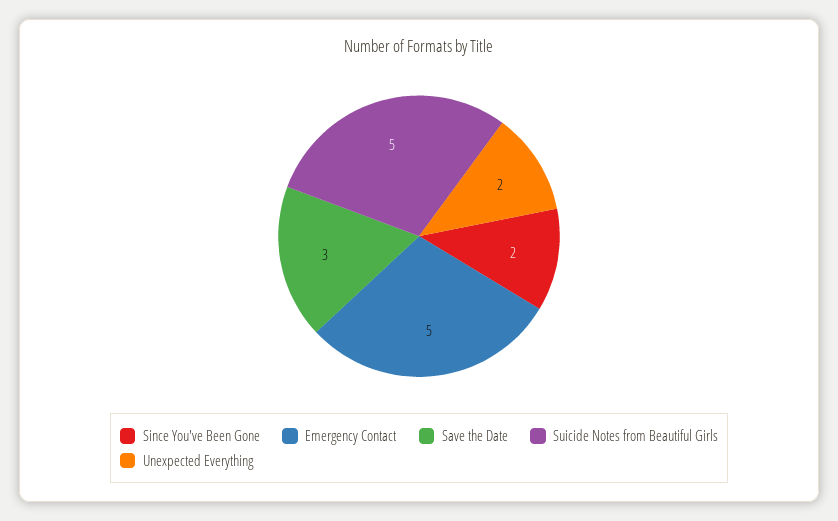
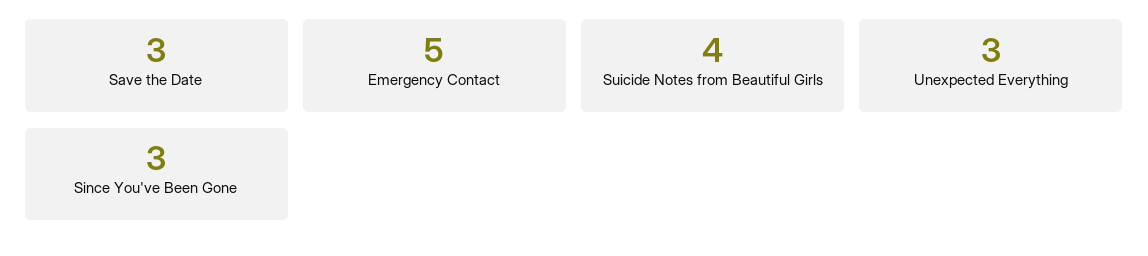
Since You've Been Gone: 2 -> 3
Suicide Notes from Beautiful Girls: 5 -> 4
Unexpected Everything: 2 -> 3

